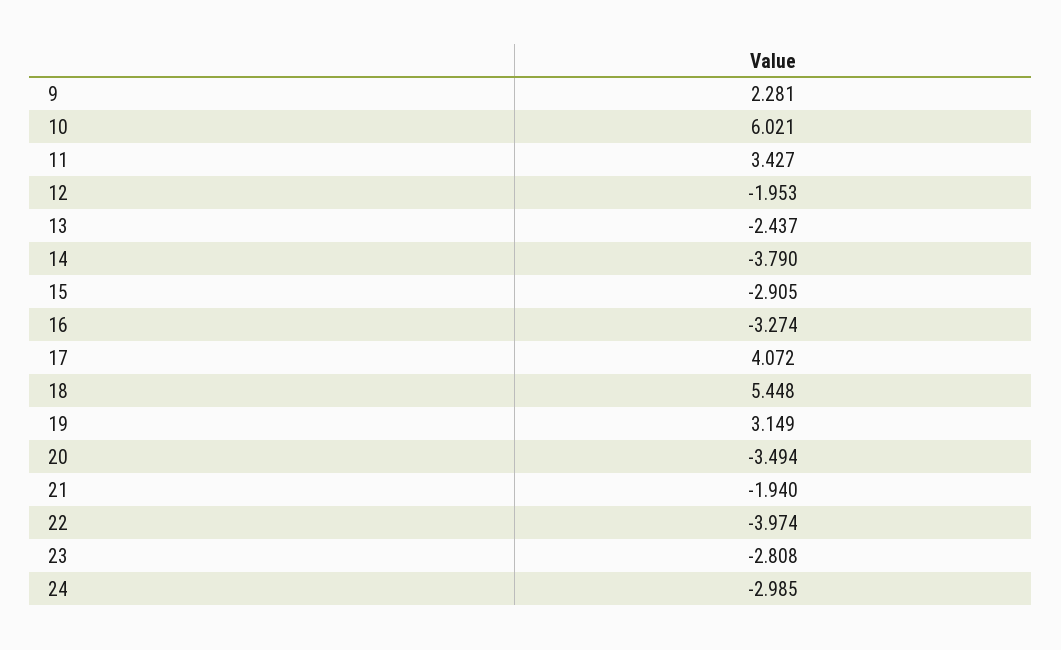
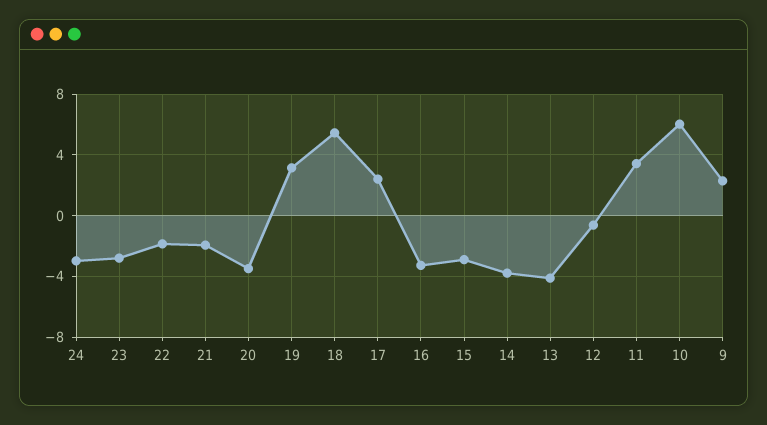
12: -1.953 -> -0.5
13: -2.437 -> -4
17: 4.072 -> 2.5
22: -3.974 -> -2

